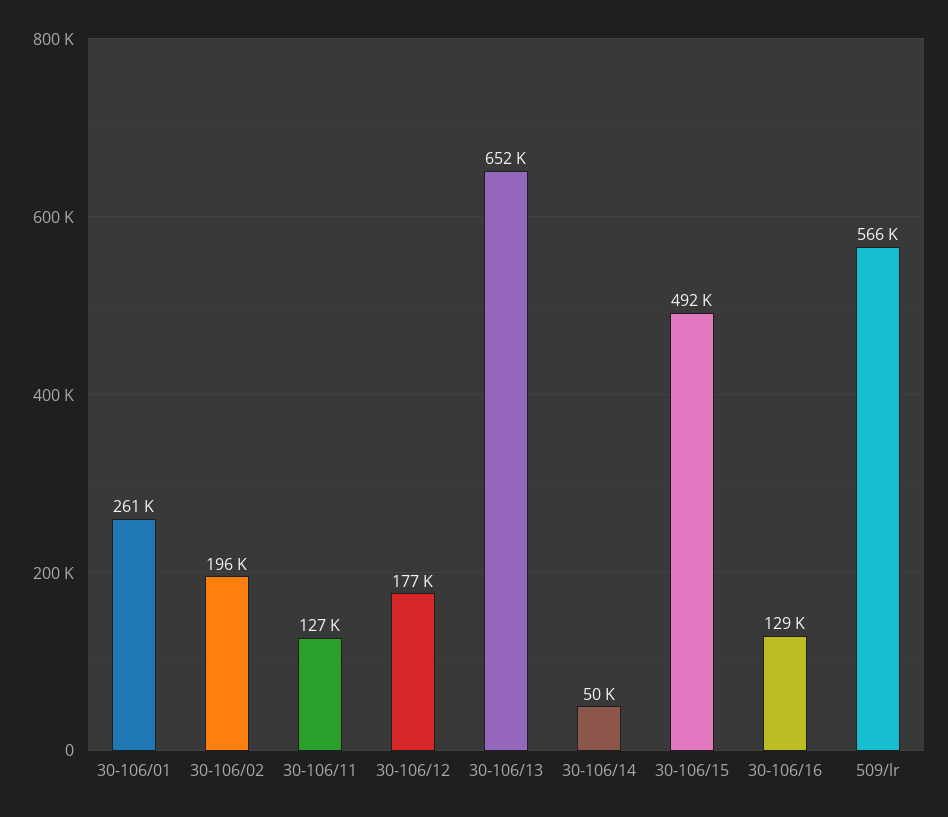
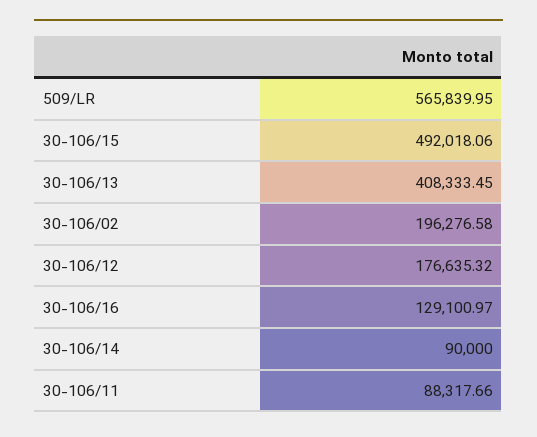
30-106/01: 261000 -> none
30-106/11: 127000 -> 88317.66
30-106/13: 652000 -> 408333.45
30-106/14: 50000 -> 90000

